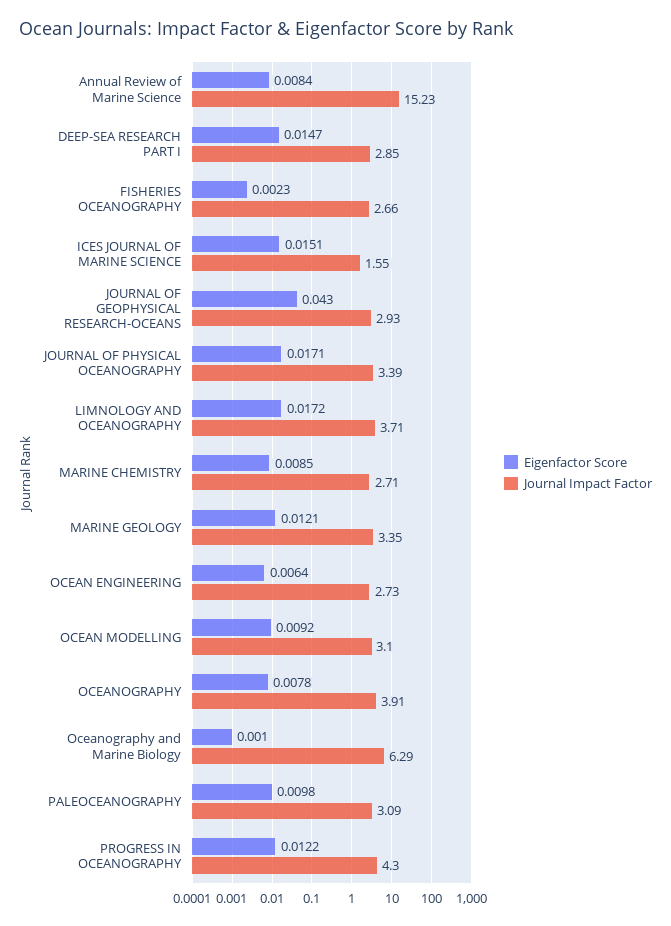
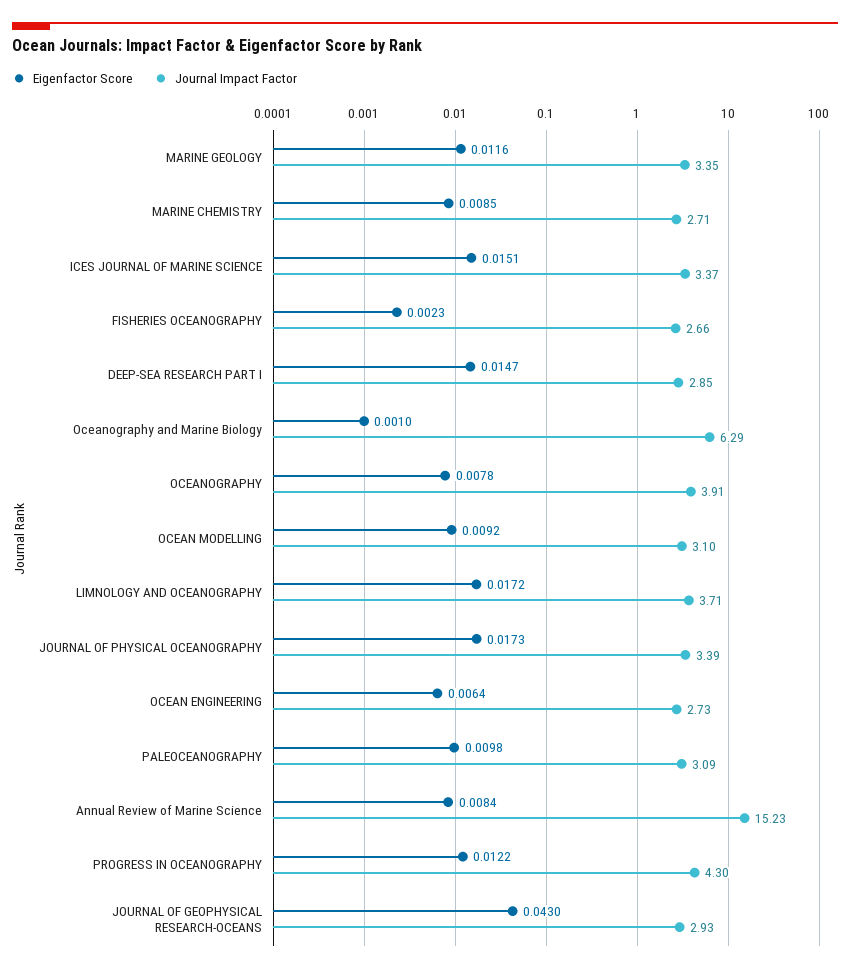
Journal Impact Factor, ICES JOURNAL OF MARINE SCIENCE: 1.55 -> 3.37
Eigenfactor Score, JOURNAL OF PHYSICAL OCEANOGRAPHY: 0.0171 -> 0.0173
Eigenfactor Score, MARINE GEOLOGY: 0.0121 -> 0.0116

